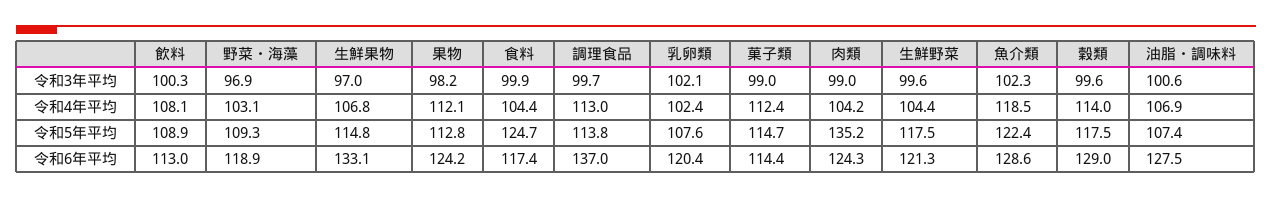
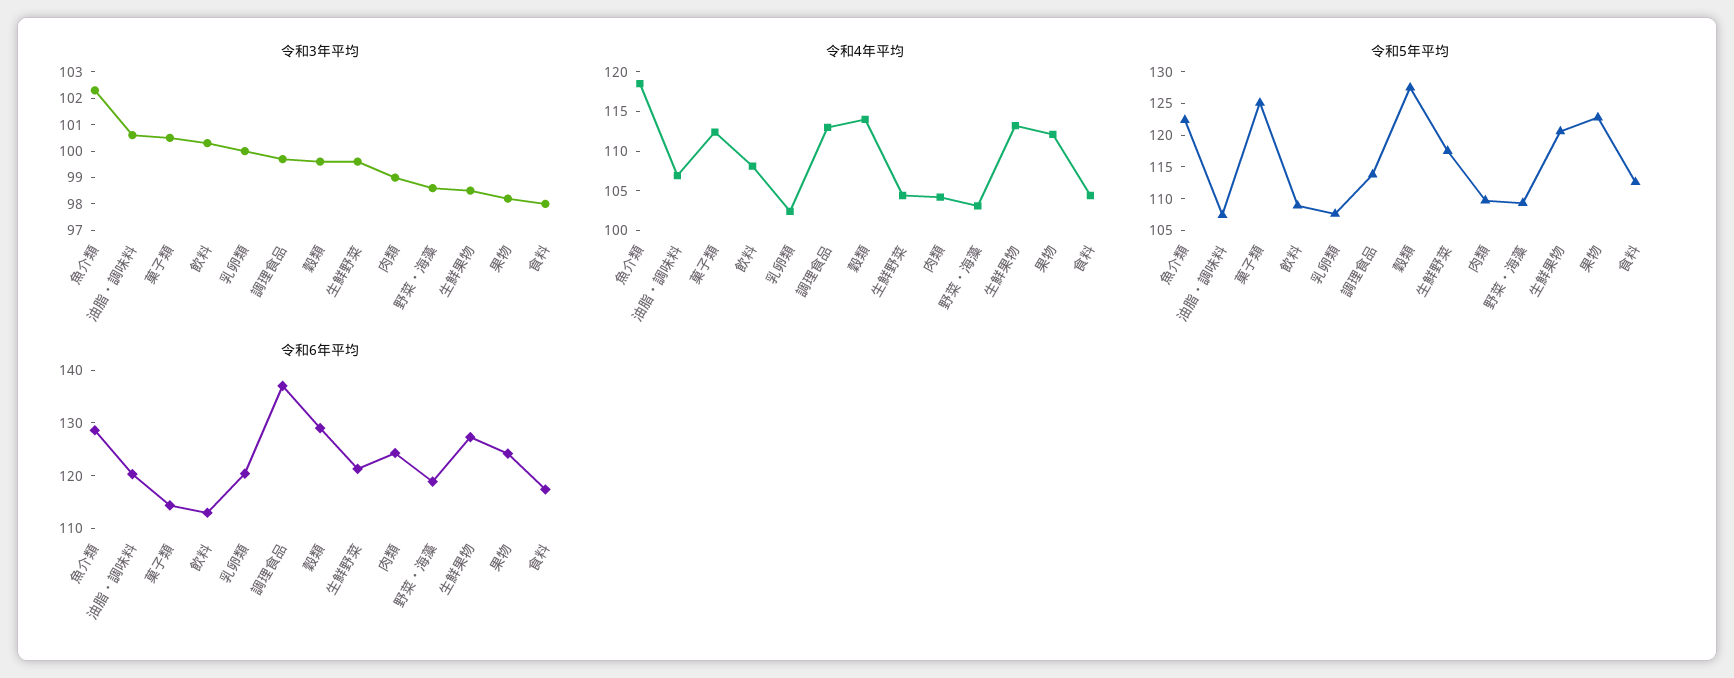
令和3年平均, 野菜・海藻: 96.9 -> 98.5
令和3年平均, 生鮮果物: 97 -> 98.5
令和3年平均, 食料: 99.9 -> 98
令和3年平均, 乳卵類: 102.1 -> 100
令和3年平均, 菓子類: 99 -> 100.5
令和4年平均, 生鮮果物: 106.8 -> 112.5
令和5年平均, 生鮮果物: 114.8 -> 120
令和5年平均, 果物: 112.8 -> 122.5
令和5年平均, 食料: 124.7 -> 112.5
令和5年平均, 菓子類: 114.7 -> 125
令和5年平均, 肉類: 135.2 -> 110
令和5年平均, 穀類: 117.5 -> 127.5
令和6年平均, 生鮮果物: 133.1 -> 128
令和6年平均, 油脂・調味料: 127.5 -> 120

